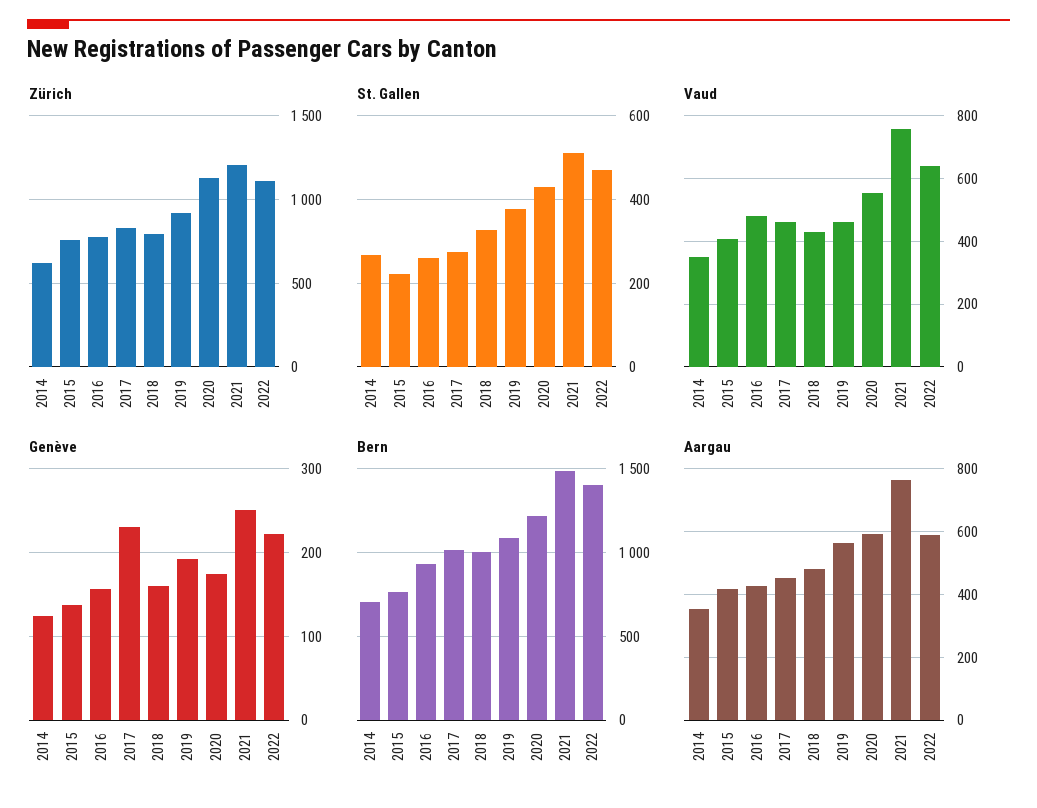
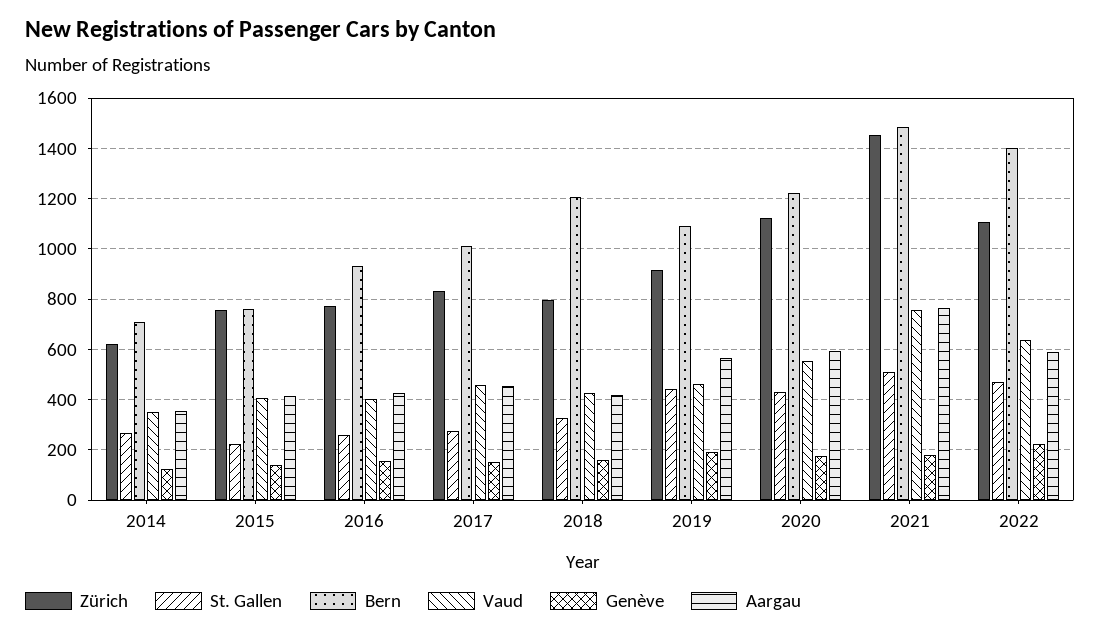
Zürich, 2021: 1200 -> 1450
St. Gallen, 2019: 380 -> 450
Vaud, 2016: 480 -> 400
Genève, 2017: 230 -> 150
Genève, 2021: 250 -> 175
Bern, 2018: 1000 -> 1200
Aargau, 2018: 480 -> 425

